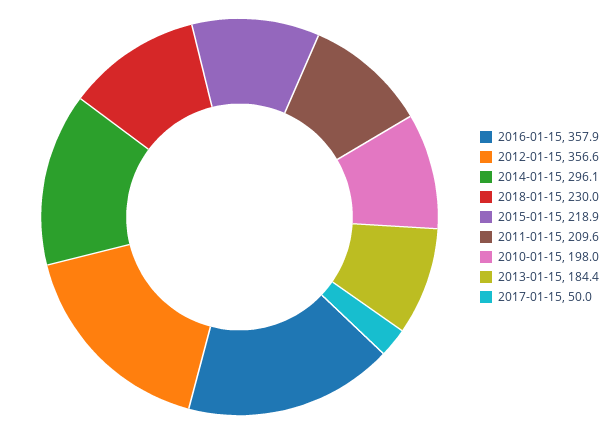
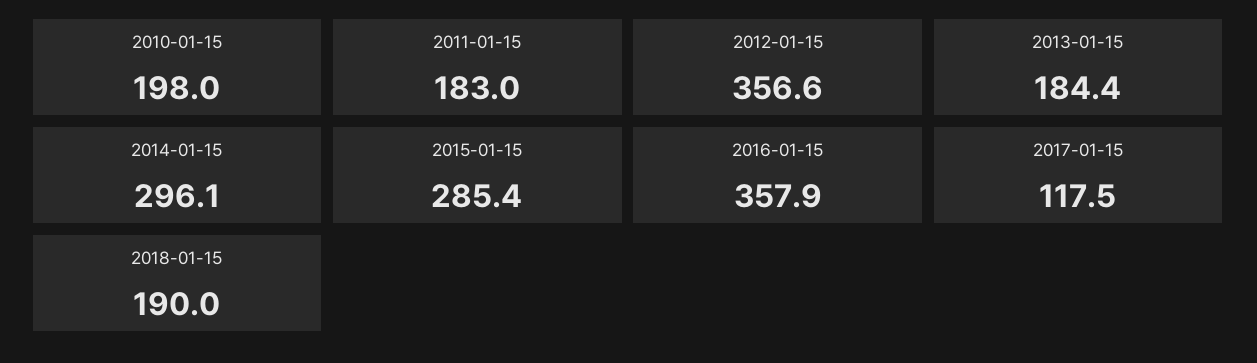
2018-01-15: 230 -> 190
2015-01-15: 218.9 -> 285.4
2011-01-15: 209.6 -> 183
2017-01-15: 50 -> 117.5

